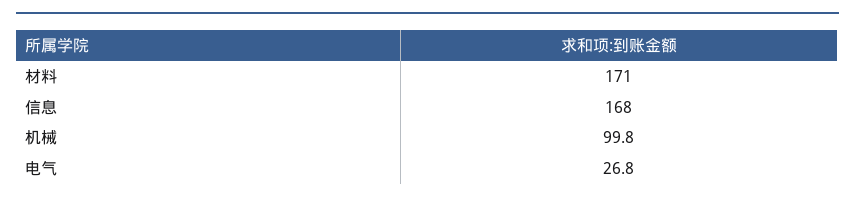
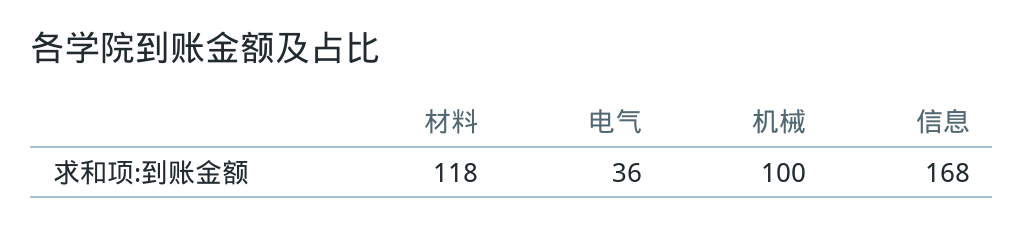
材料: 171 -> 118
电气: 26.8 -> 36

